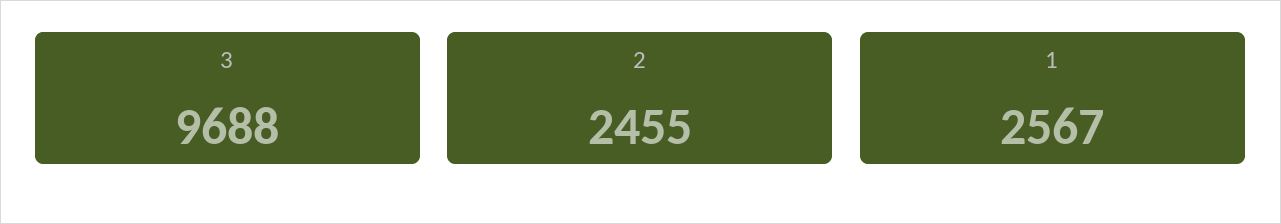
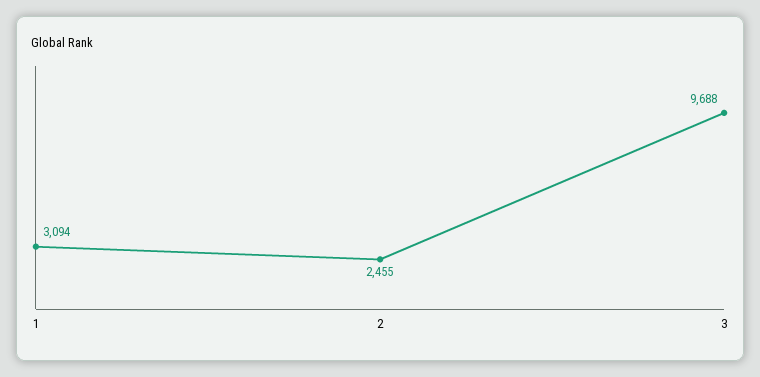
1: 2567 -> 3094

